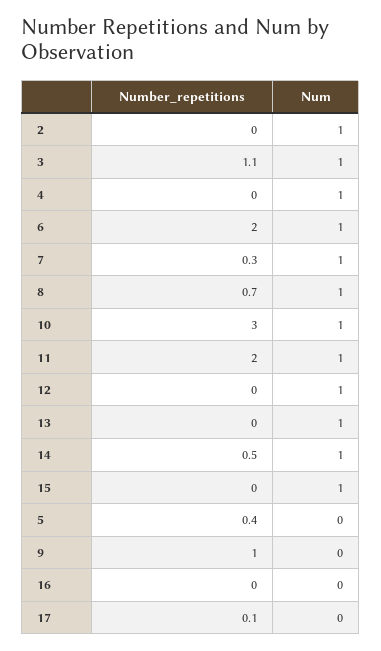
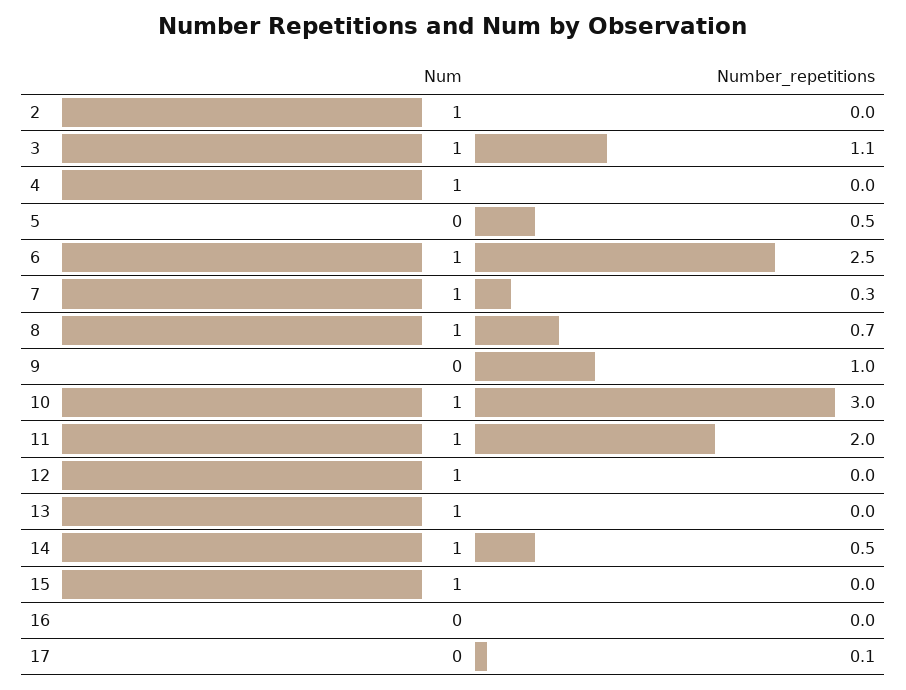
Number_repetitions, 6: 2 -> 2.5
Number_repetitions, 5: 0.4 -> 0.5

